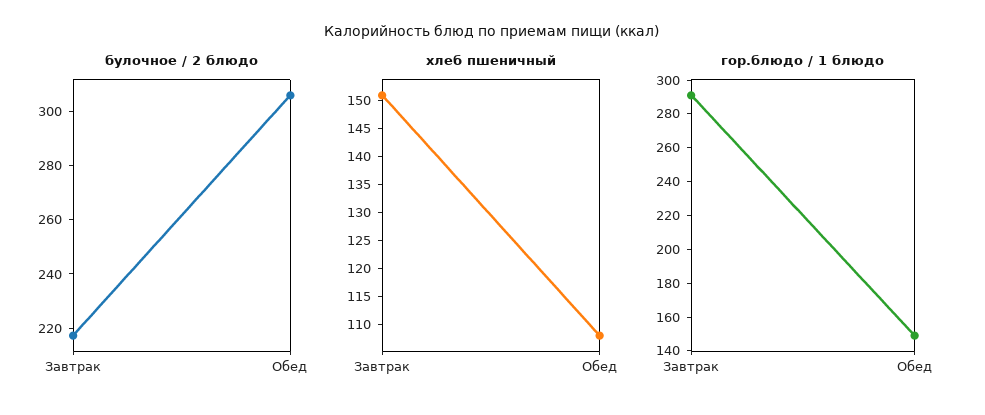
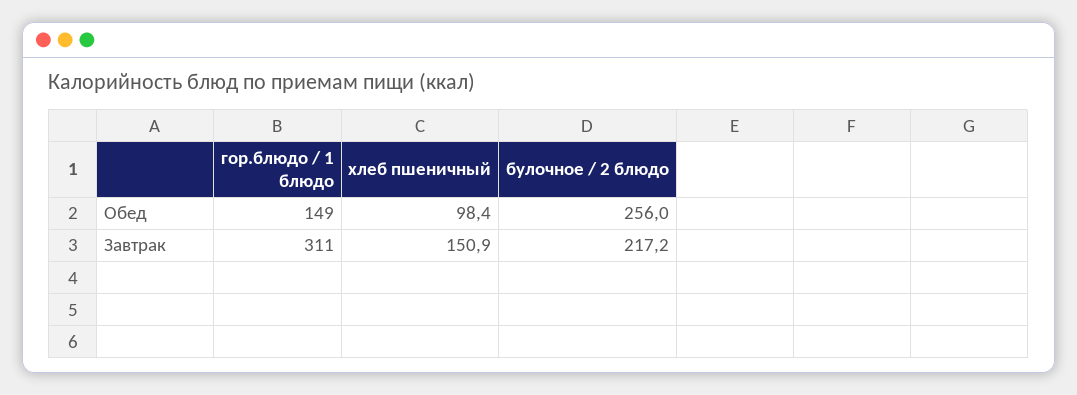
булочное / 2 блюдо, Обед: 305 -> 256
хлеб пшеничный, Обед: 107.5 -> 98.4
гор.блюдо / 1 блюдо, Завтрак: 290 -> 311

